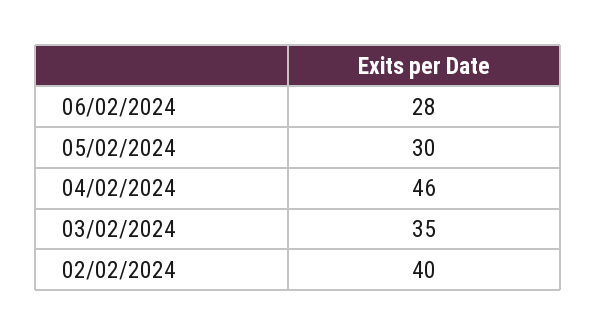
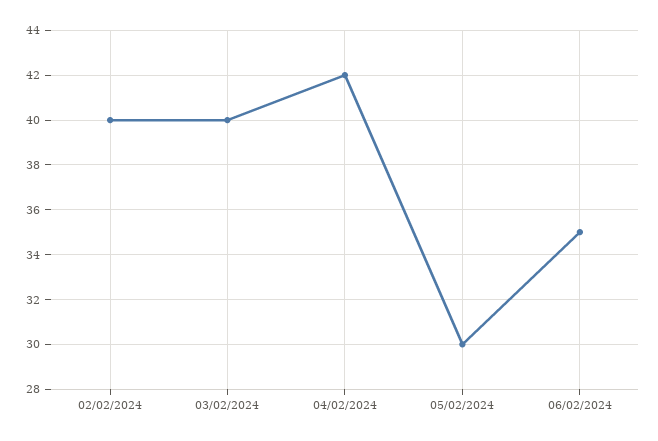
06/02/2024: 28 -> 35
04/02/2024: 46 -> 42
03/02/2024: 35 -> 40

